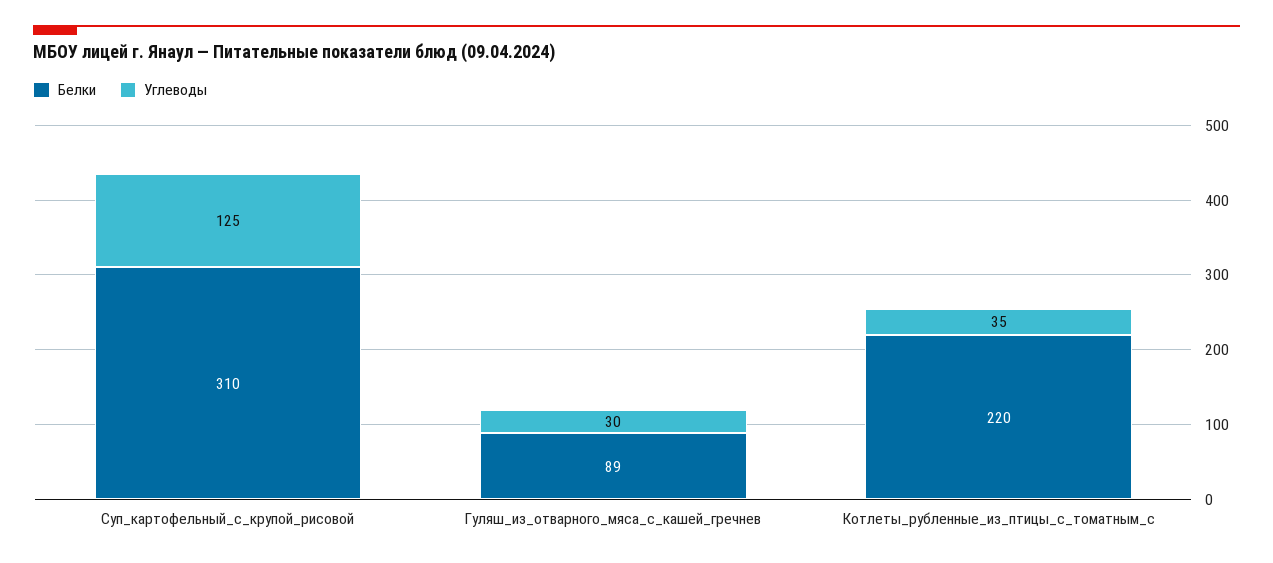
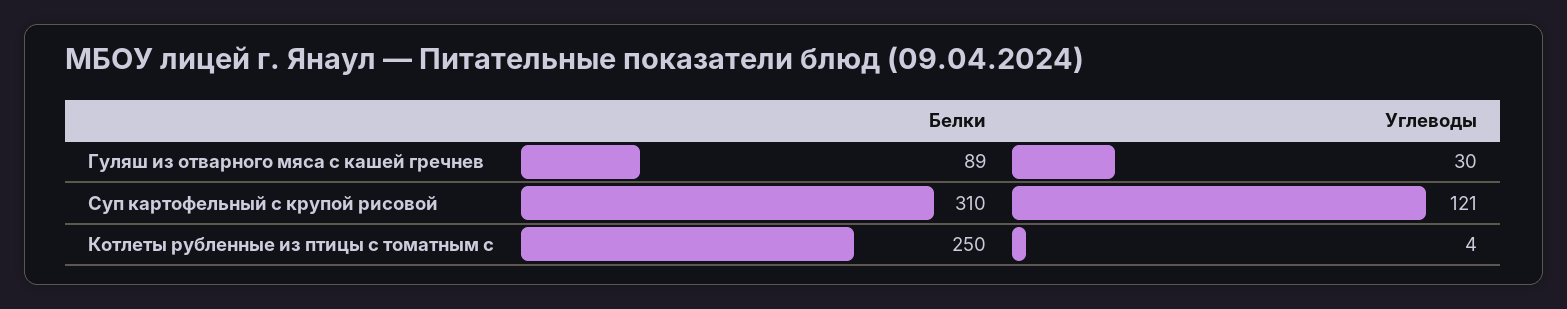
Углеводы, Суп_картофельный_с_крупой_рисовой: 125 -> 121
Белки, Котлеты_рубленные_из_птицы_с_томатным_с: 220 -> 250
Углеводы, Котлеты_рубленные_из_птицы_с_томатным_с: 35 -> 4

